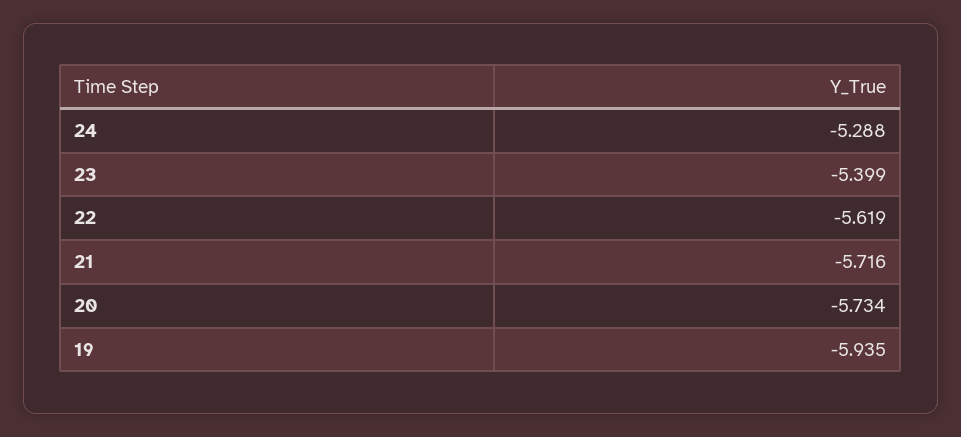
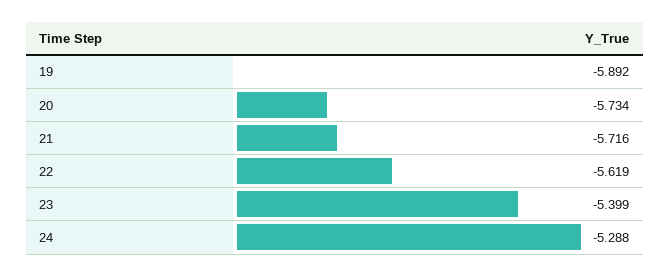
19: -5.935 -> -5.892

